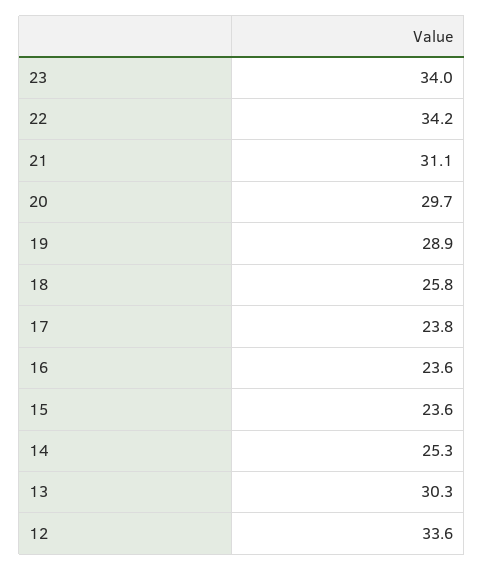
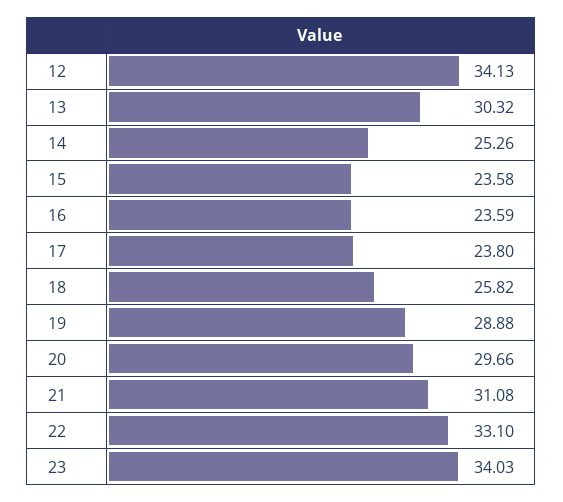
22: 34.2 -> 33.1
12: 33.6 -> 34.13

